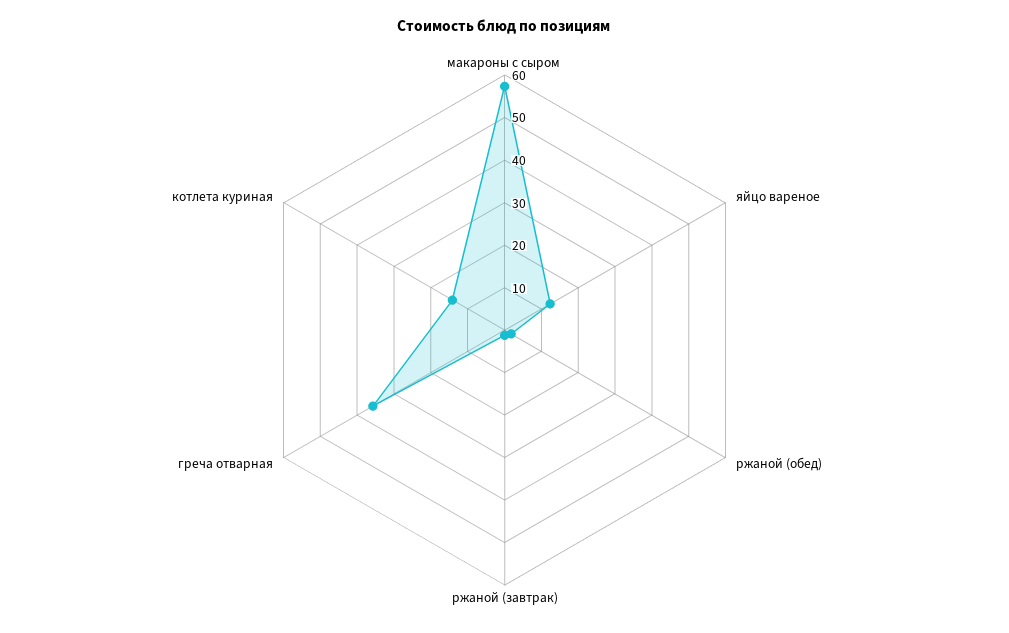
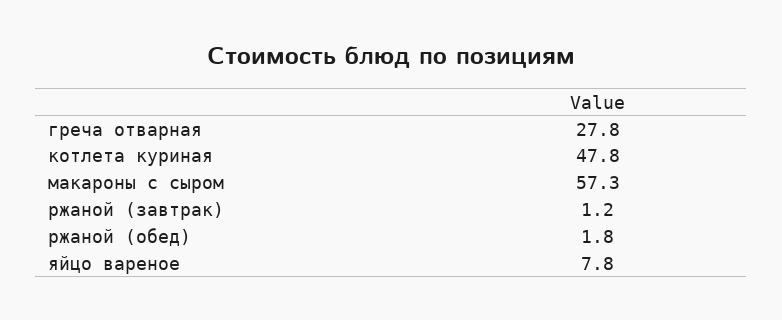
яйцо вареное: 12 -> 7.8
греча отварная: 36 -> 27.8
котлета куриная: 14 -> 47.8

